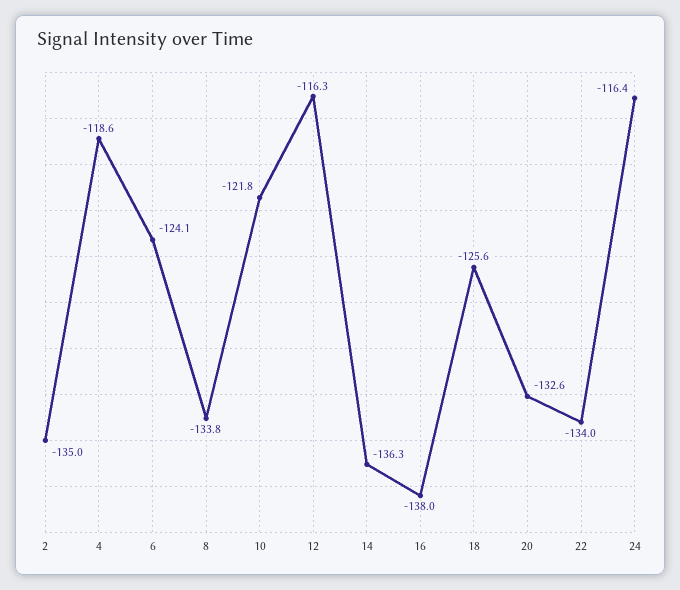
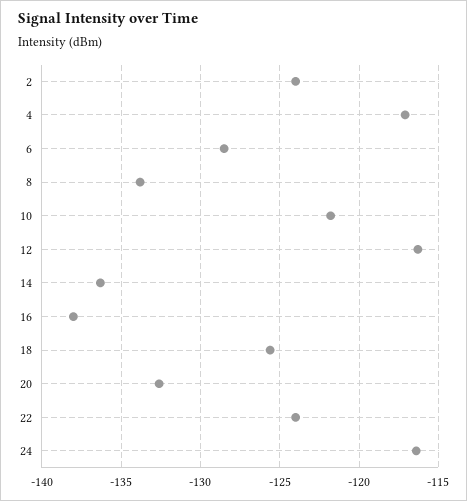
2: -135 -> -124
4: -118.6 -> -117
6: -124.1 -> -128.5
22: -134 -> -124

